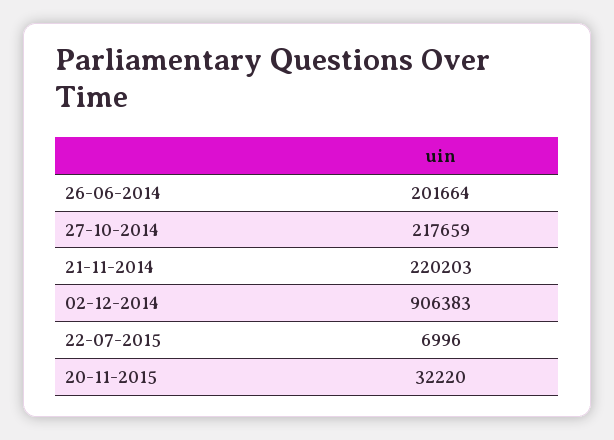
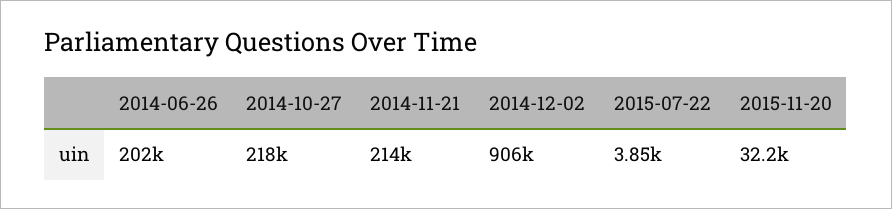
21-11-2014: 220203 -> 214000
22-07-2015: 6996 -> 3850

